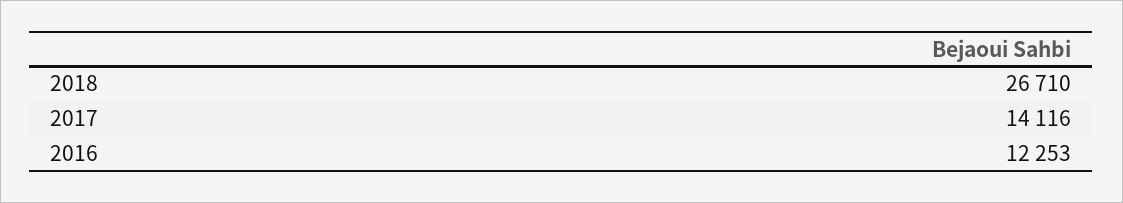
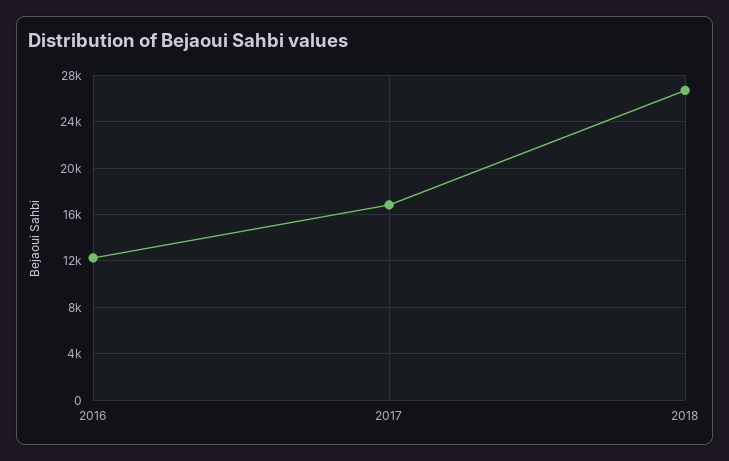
2017: 14116 -> 17000

